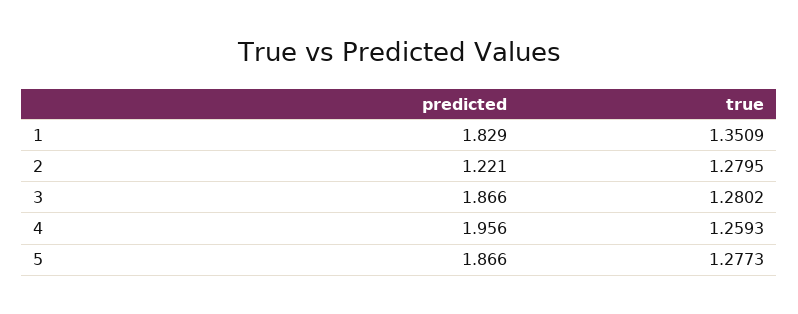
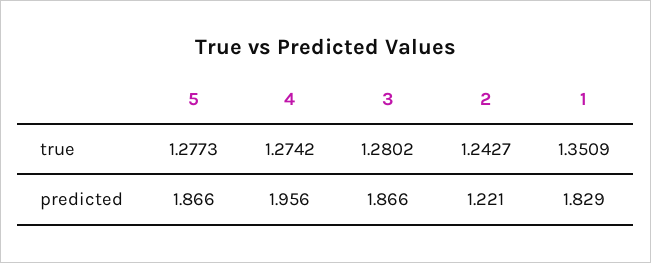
true, 2: 1.2795 -> 1.2427
true, 4: 1.2593 -> 1.2742

